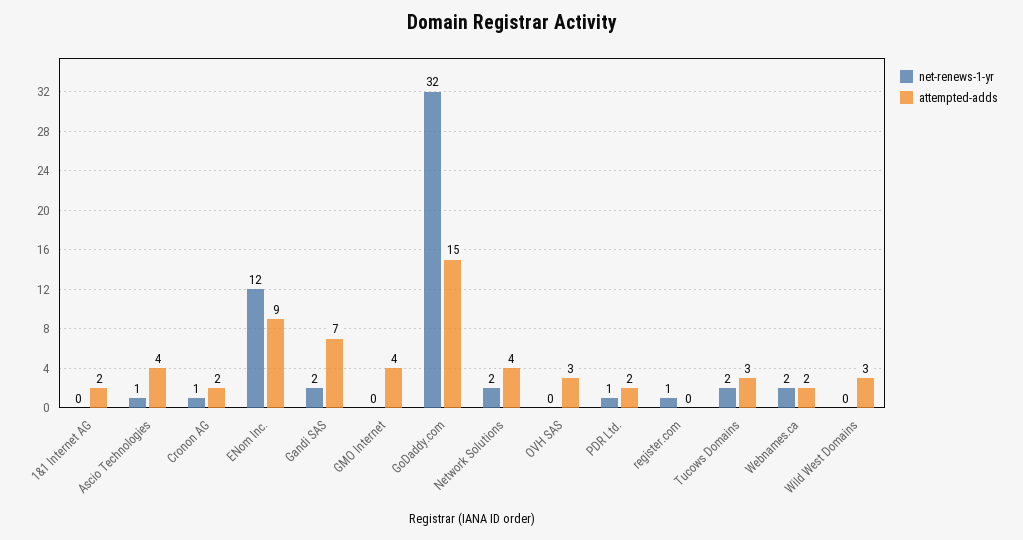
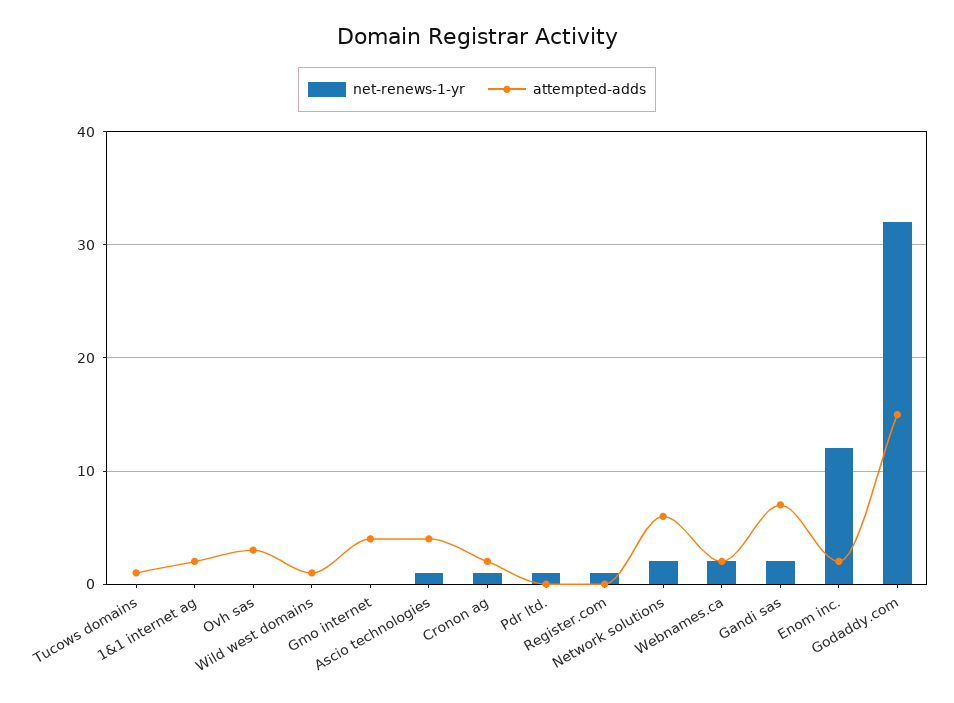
attempted-adds, ENom Inc.: 9 -> 2
attempted-adds, Network Solutions: 4 -> 6
attempted-adds, PDR Ltd.: 2 -> 0
net-renews-1-yr, Tucows Domains: 2 -> 0
attempted-adds, Tucows Domains: 3 -> 1
attempted-adds, Wild West Domains: 3 -> 1

